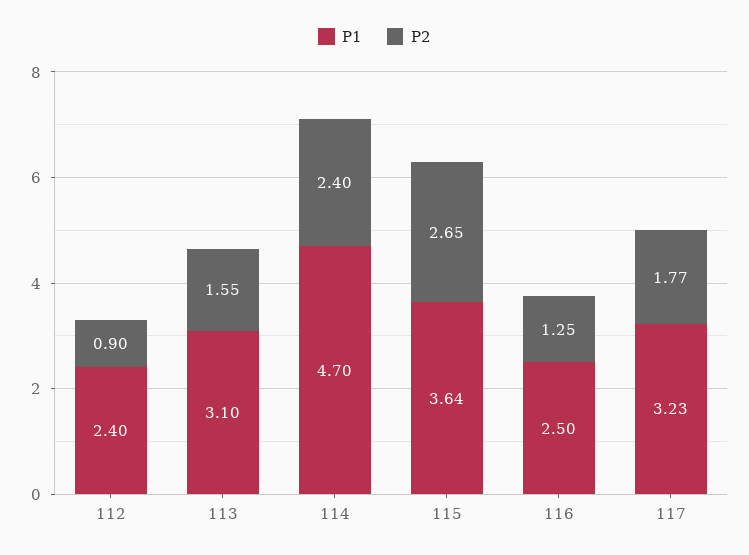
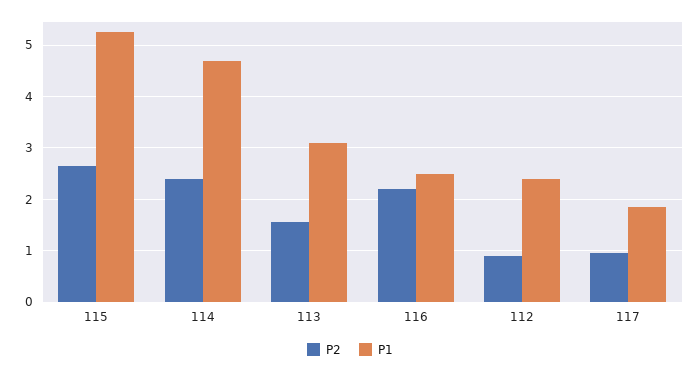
P1, 115: 3.64 -> 5.2
P2, 116: 1.25 -> 2.2
P1, 117: 3.23 -> 1.8
P2, 117: 1.77 -> 1

